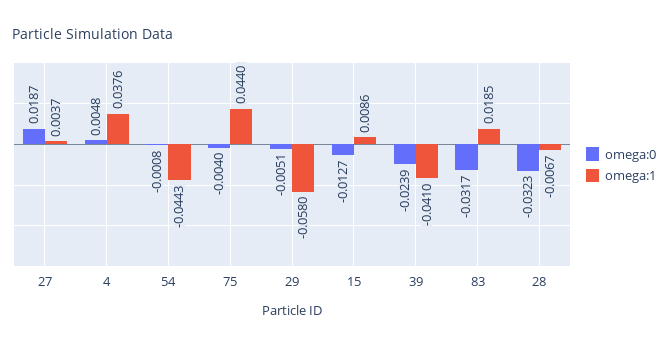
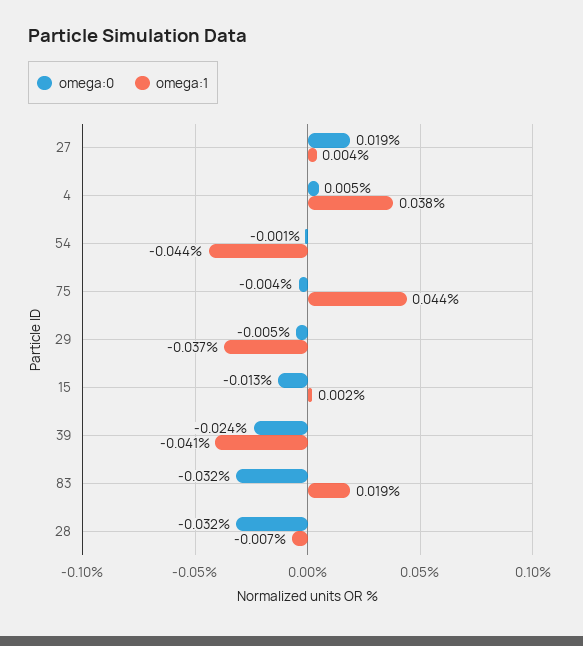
omega:1, 29: -0.058 -> -0.037
omega:1, 15: 0.0086 -> 0.002

